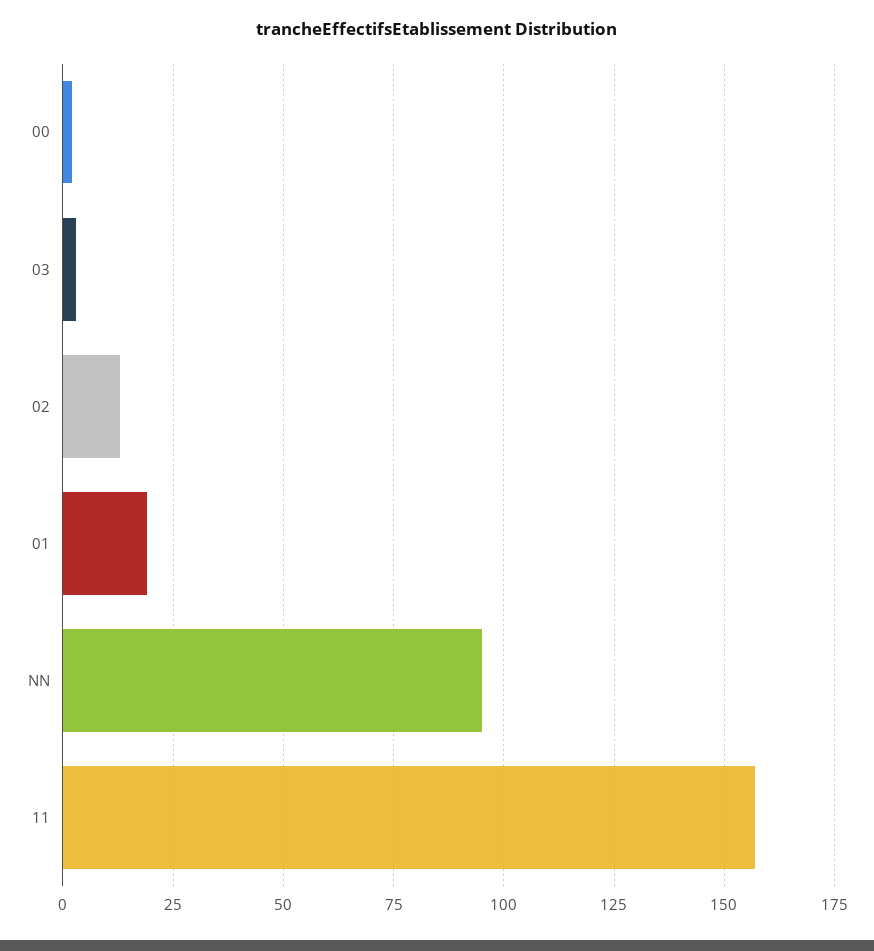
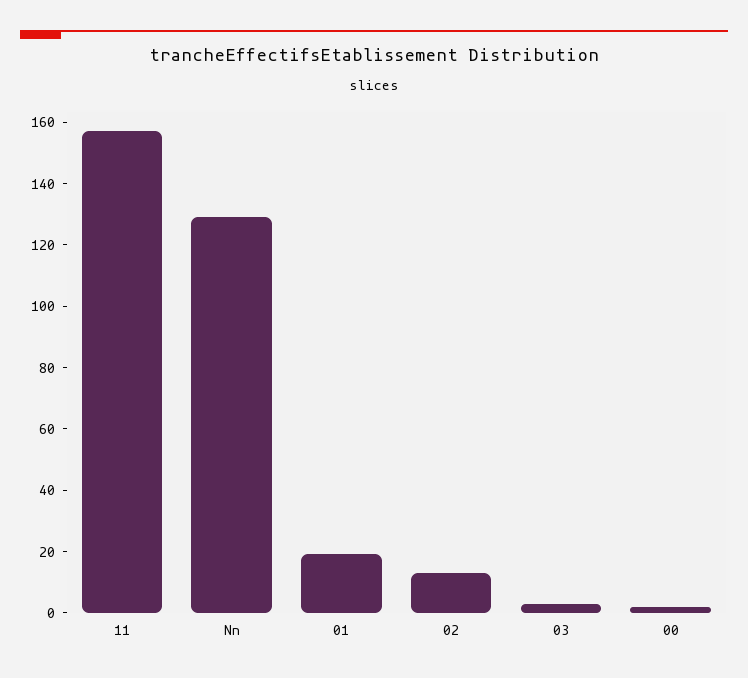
NN: 95 -> 130

